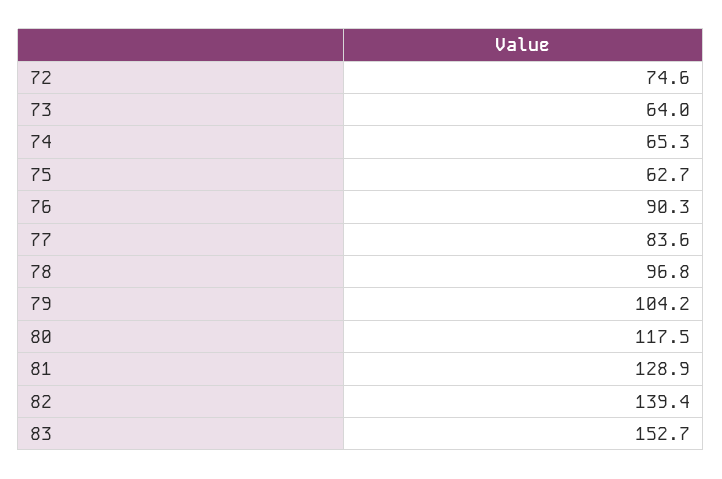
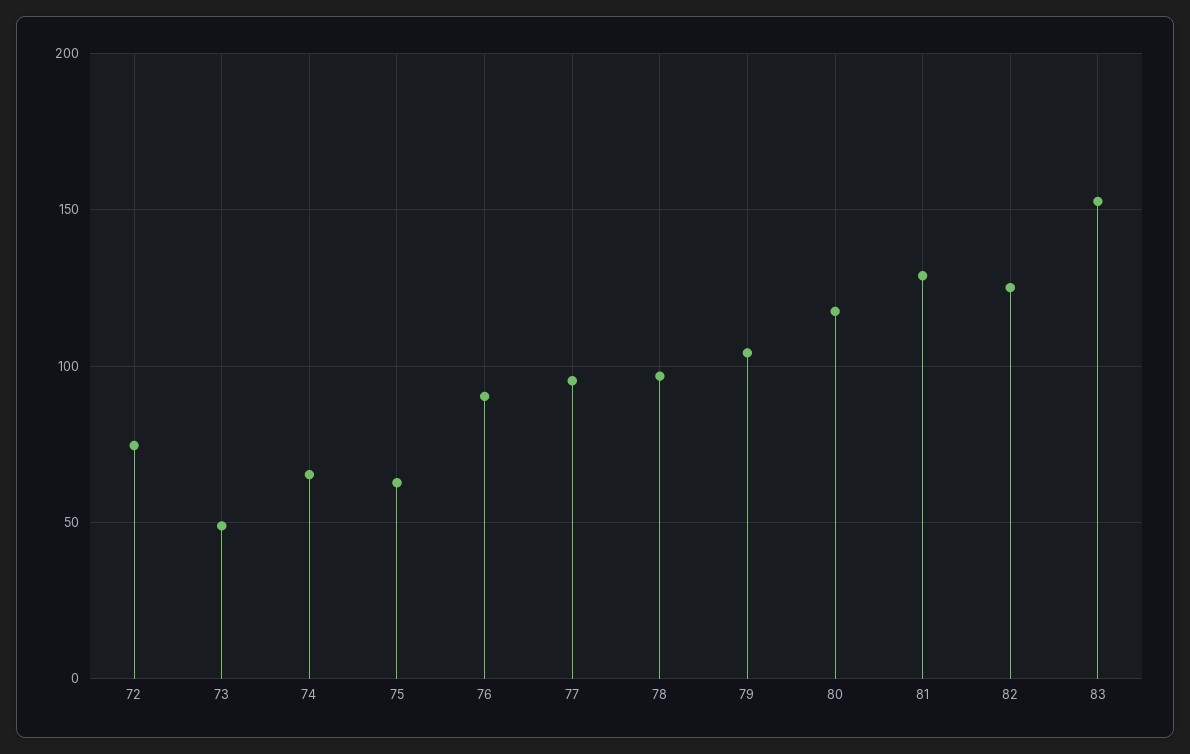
73: 64 -> 50
77: 83.6 -> 95
82: 139.4 -> 125

